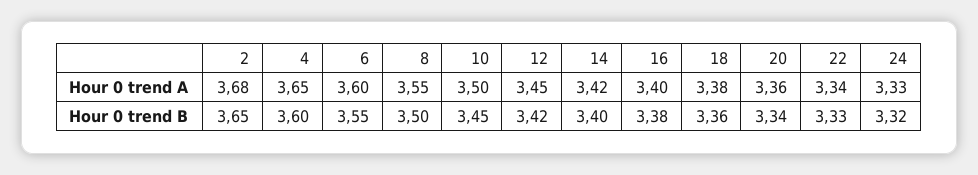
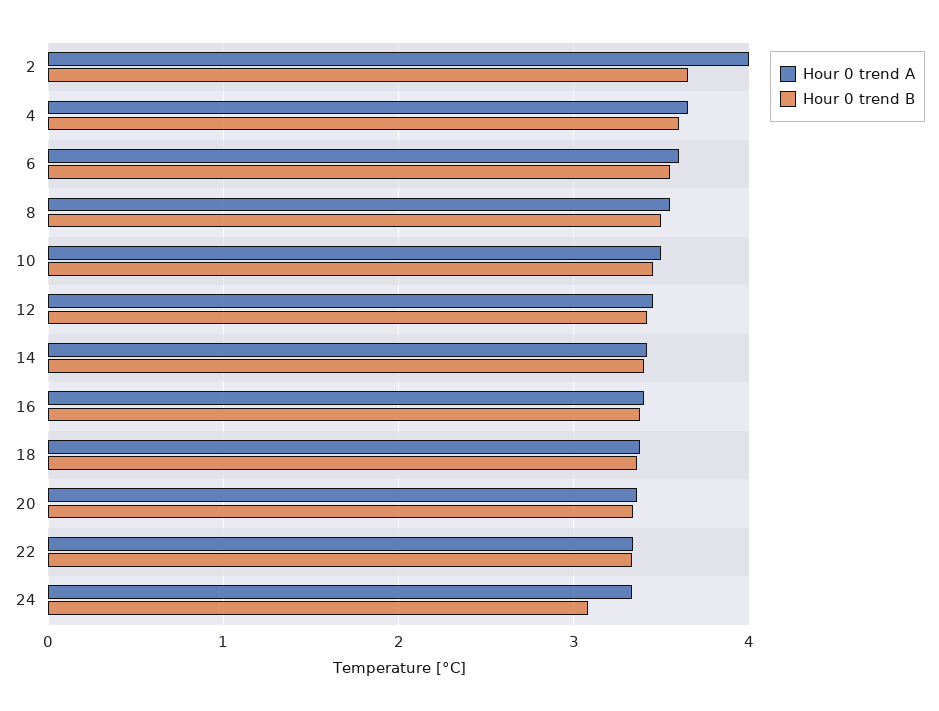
Hour 0 trend A, 2: 3.68 -> 4
Hour 0 trend B, 24: 3.32 -> 3.1

